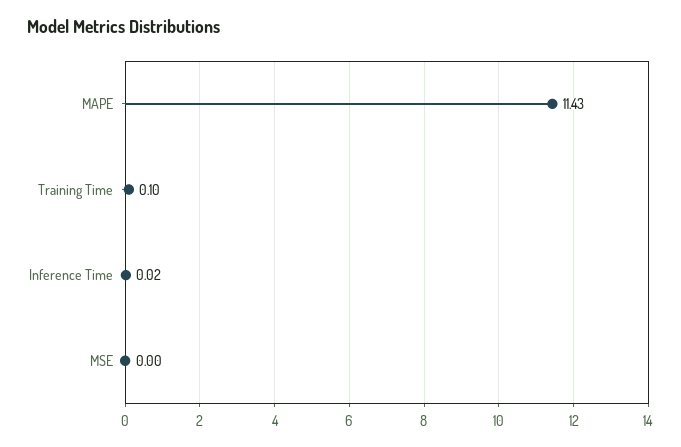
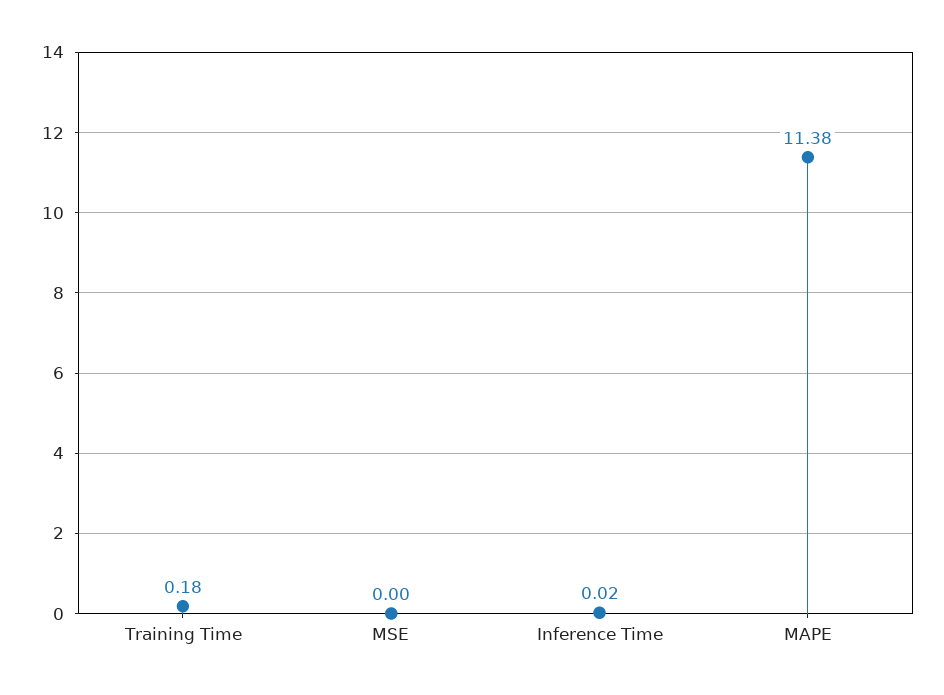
MAPE: 11.43 -> 11.38
Training Time: 0.1 -> 0.18

